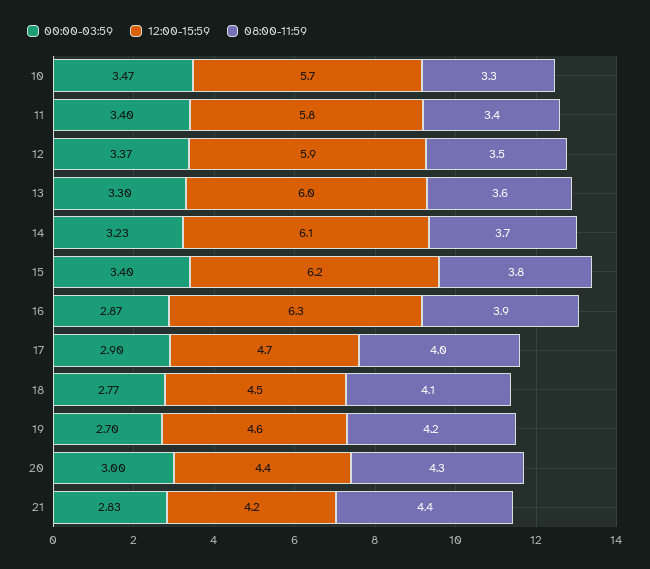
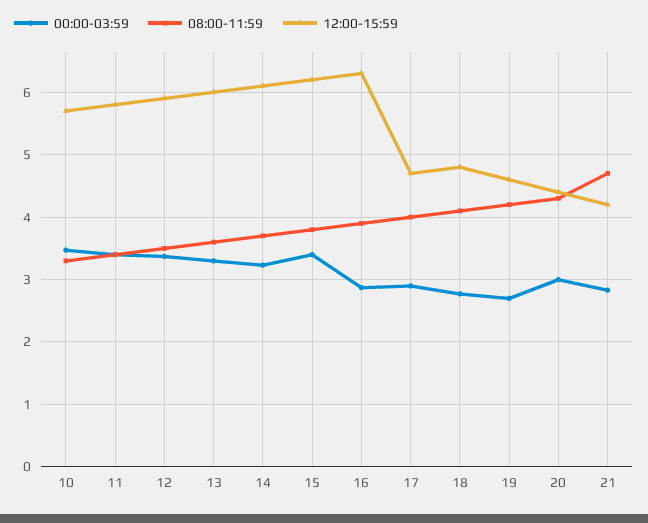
12:00-15:59, 18: 4.5 -> 4.8
08:00-11:59, 21: 4.4 -> 4.7

